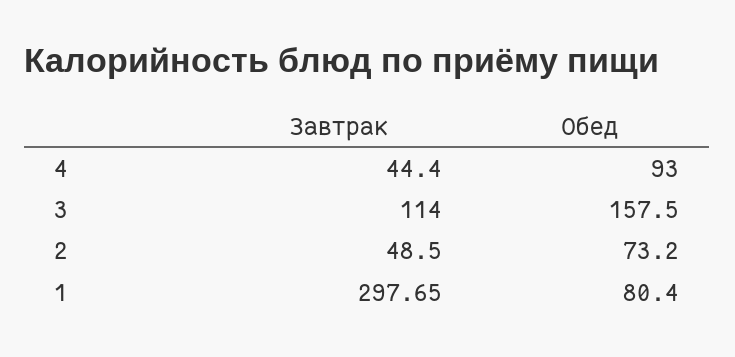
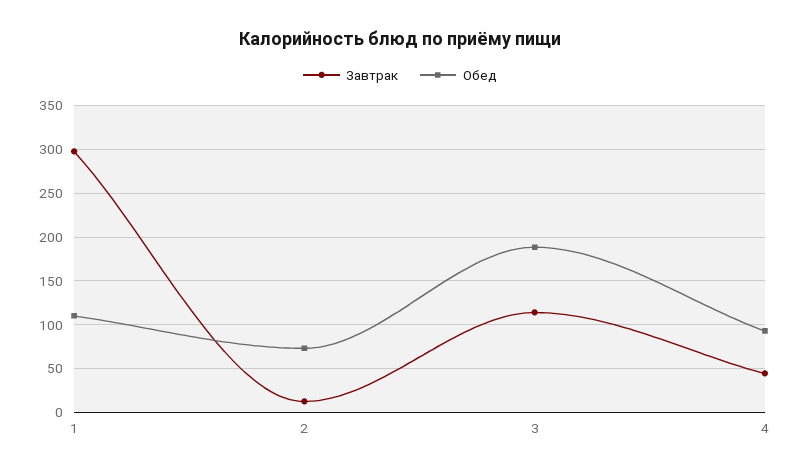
Обед, 3: 157.5 -> 190
Завтрак, 2: 48.5 -> 10
Обед, 1: 80.4 -> 110

